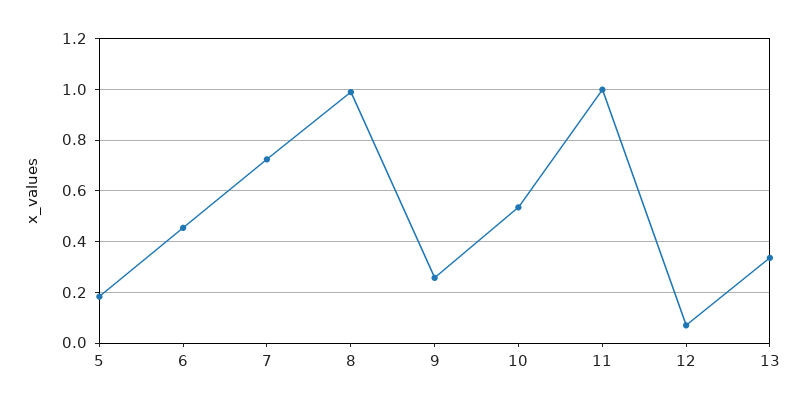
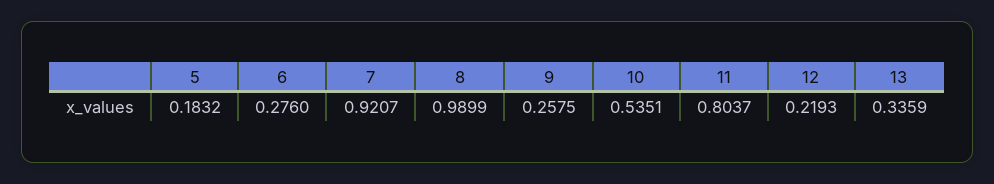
6: 0.45 -> 0.276
7: 0.725 -> 0.9207
11: 1 -> 0.8037
12: 0.075 -> 0.2193

